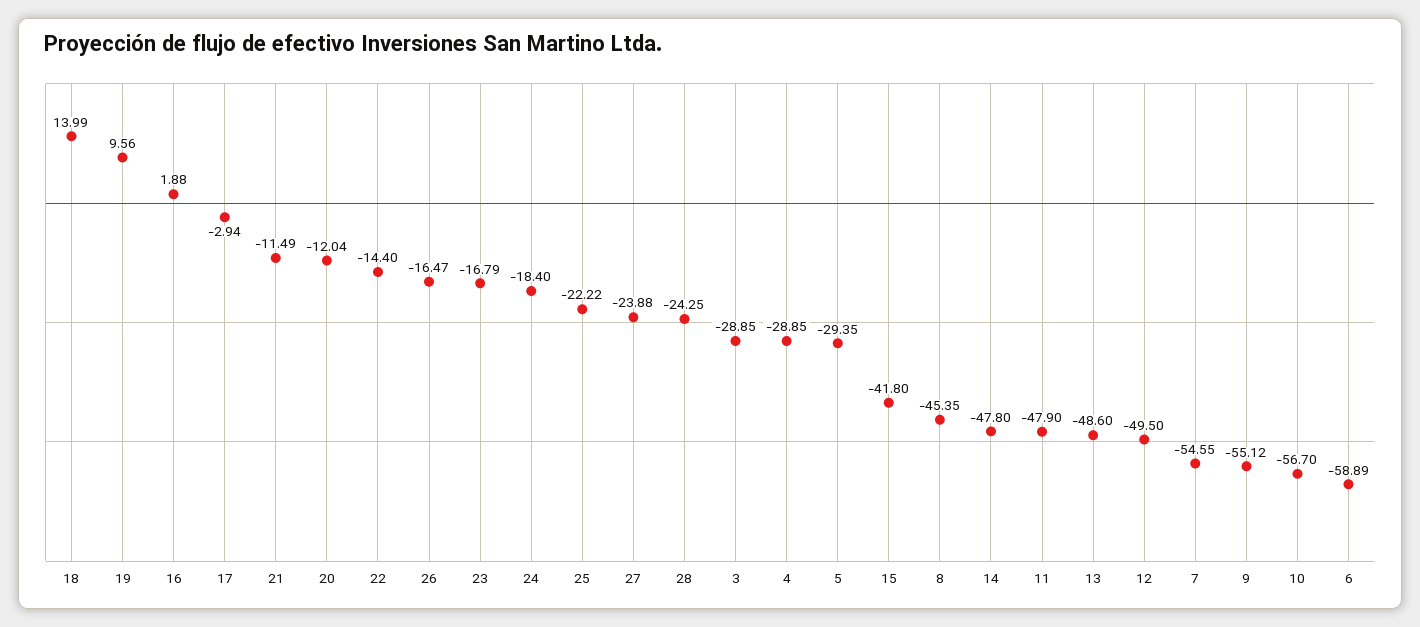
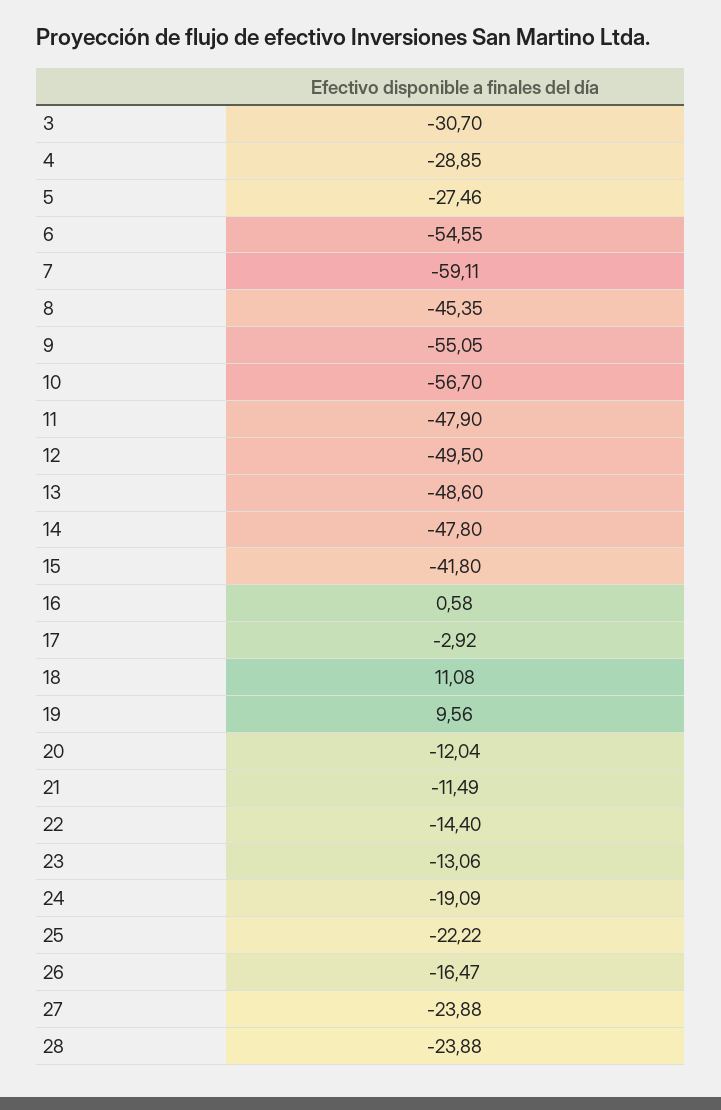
18: 13.99 -> 11.08
16: 1.88 -> 0.58
17: -2.94 -> -2.92
23: -16.79 -> -13.06
24: -18.4 -> -19.09
28: -24.25 -> -23.88
3: -28.85 -> -30.7
5: -29.35 -> -27.46
7: -54.55 -> -59.11
9: -55.12 -> -55.05
6: -58.89 -> -54.55

